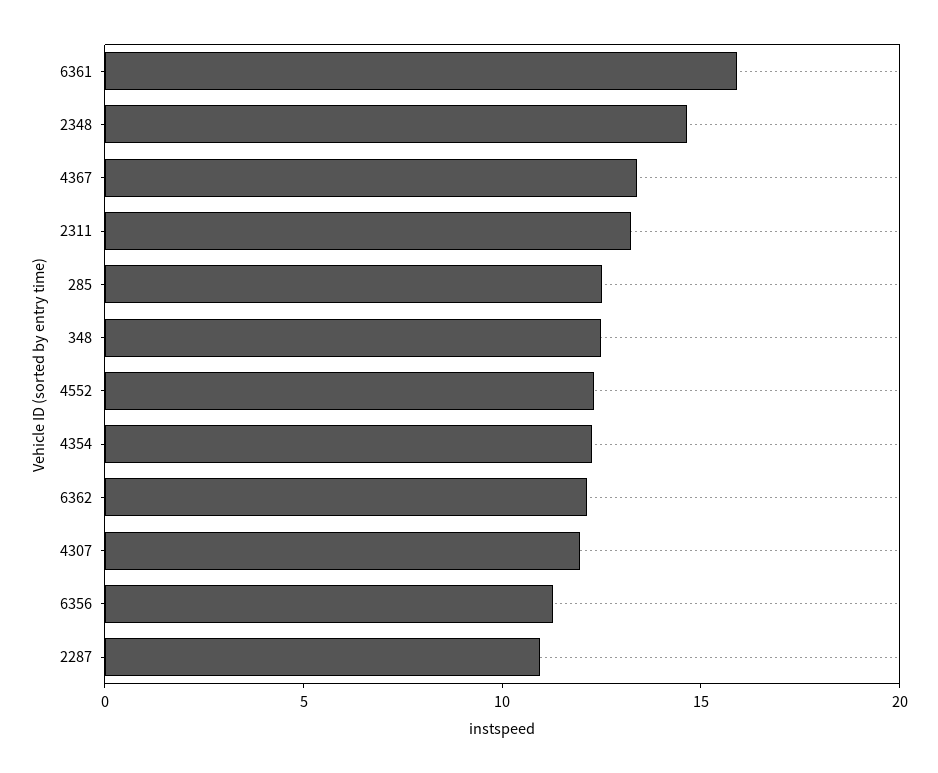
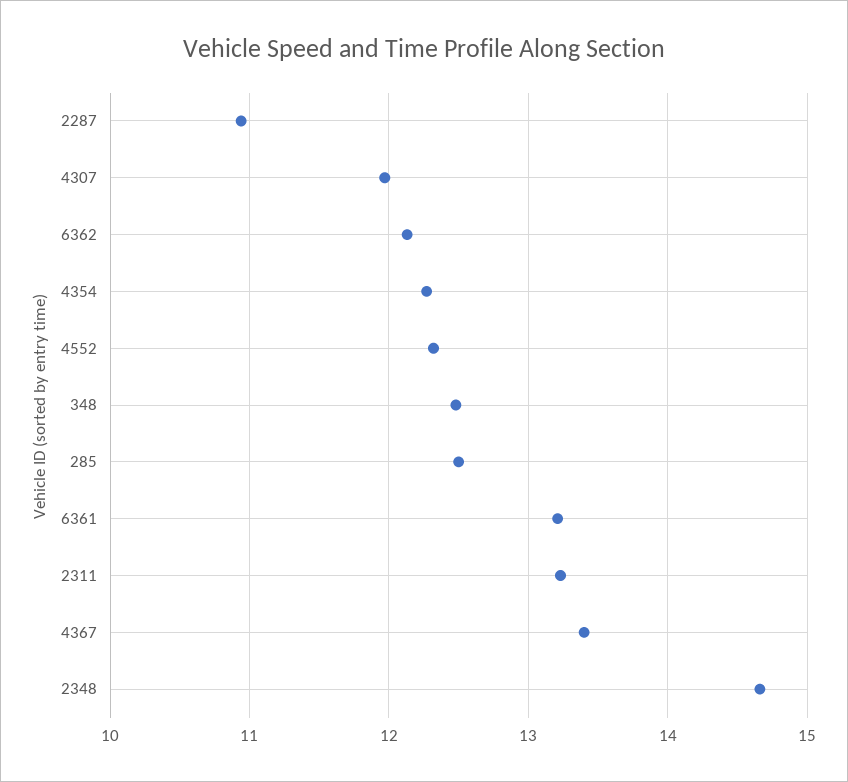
6361: 16 -> 13.2
6356: 11 -> none

